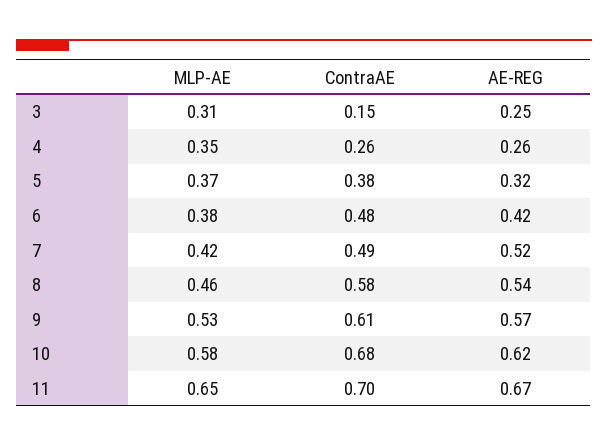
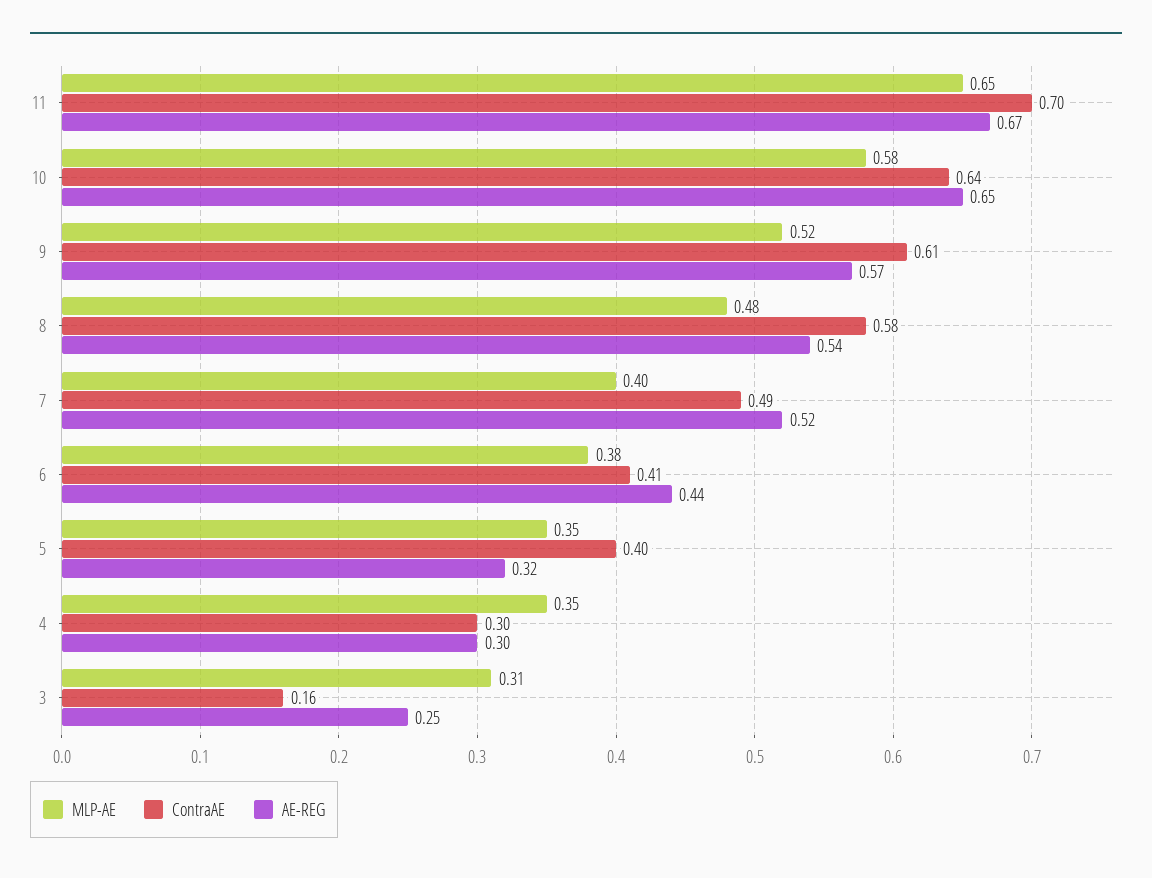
ContraAE, 3: 0.15 -> 0.16
ContraAE, 4: 0.26 -> 0.3
AE-REG, 4: 0.26 -> 0.3
MLP-AE, 5: 0.37 -> 0.35
ContraAE, 5: 0.38 -> 0.4
ContraAE, 6: 0.48 -> 0.41
AE-REG, 6: 0.42 -> 0.44
MLP-AE, 7: 0.42 -> 0.4
MLP-AE, 8: 0.46 -> 0.48
MLP-AE, 9: 0.53 -> 0.52
ContraAE, 10: 0.68 -> 0.64
AE-REG, 10: 0.62 -> 0.65

